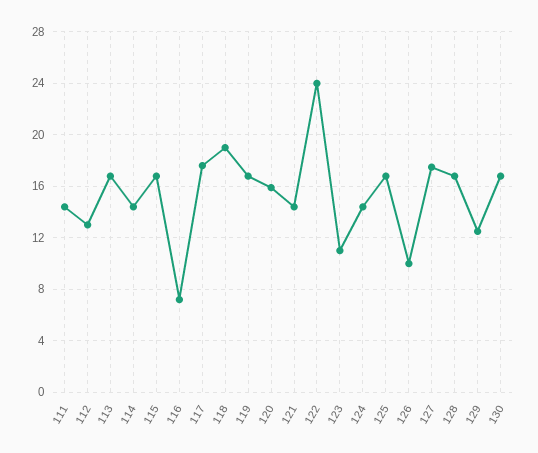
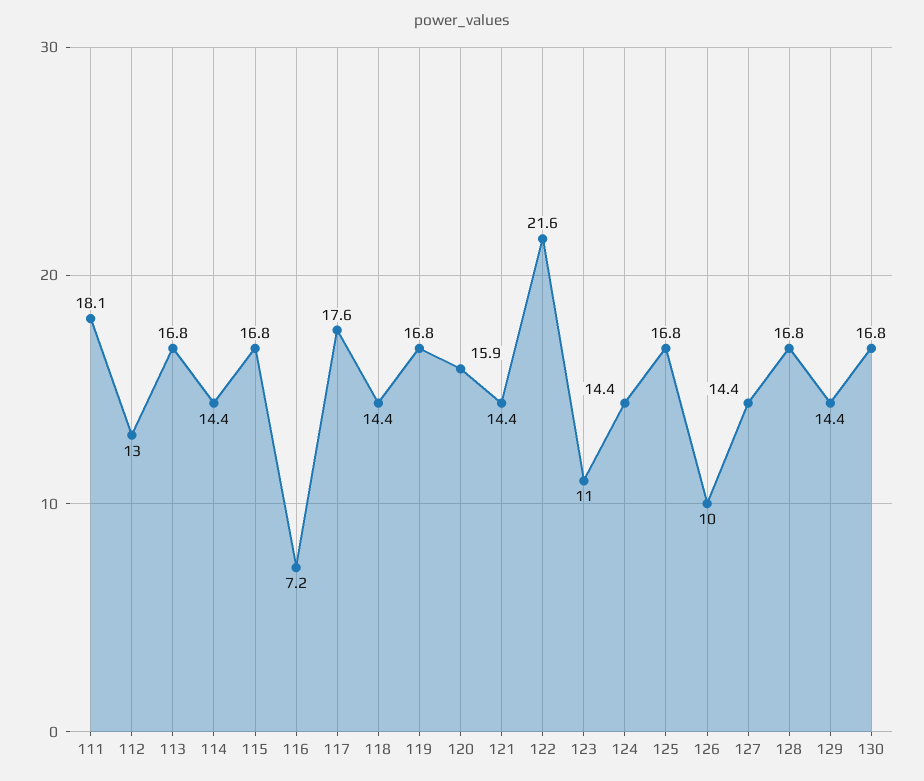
111: 14.5 -> 18.1
118: 19 -> 14.4
122: 24 -> 21.6
127: 17.5 -> 14.4
129: 12.5 -> 14.4

